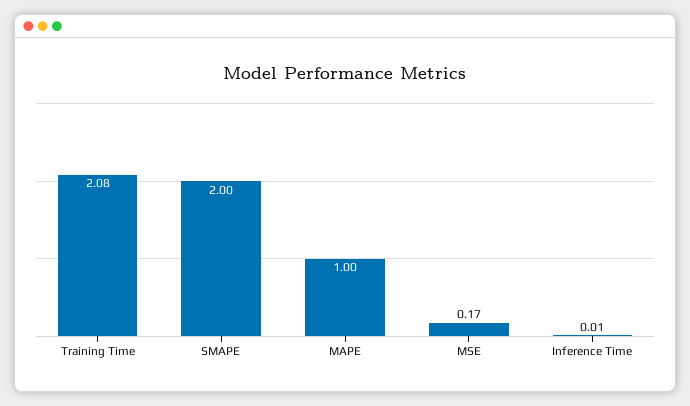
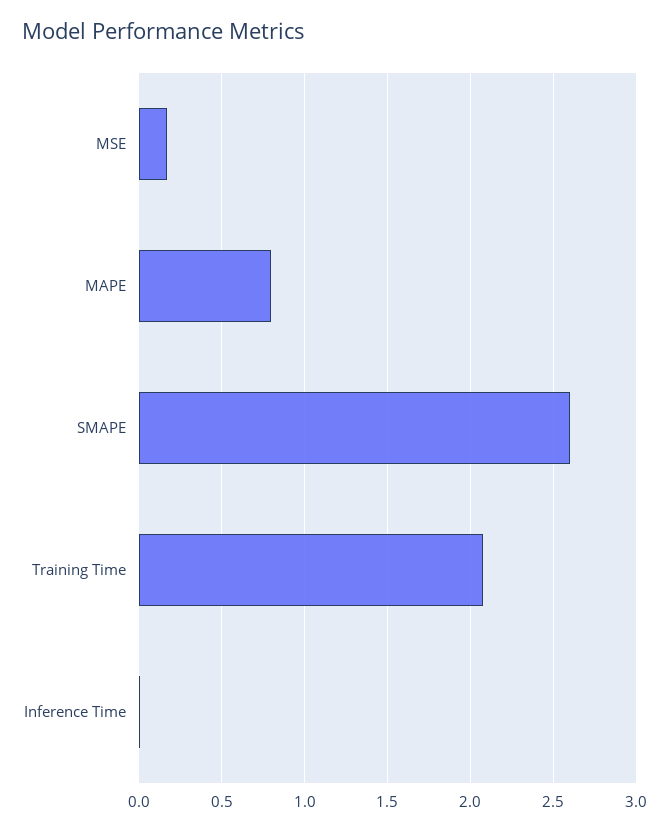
SMAPE: 2 -> 2.6
MAPE: 1 -> 0.8

